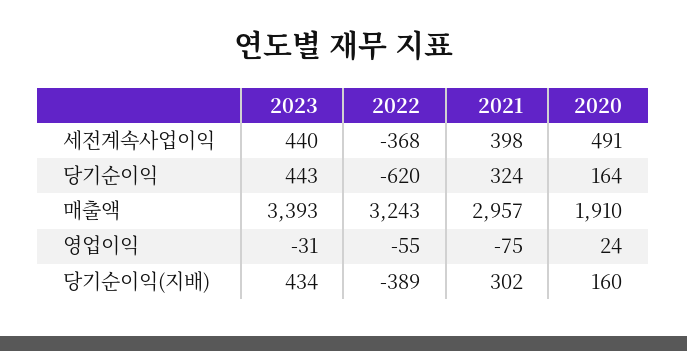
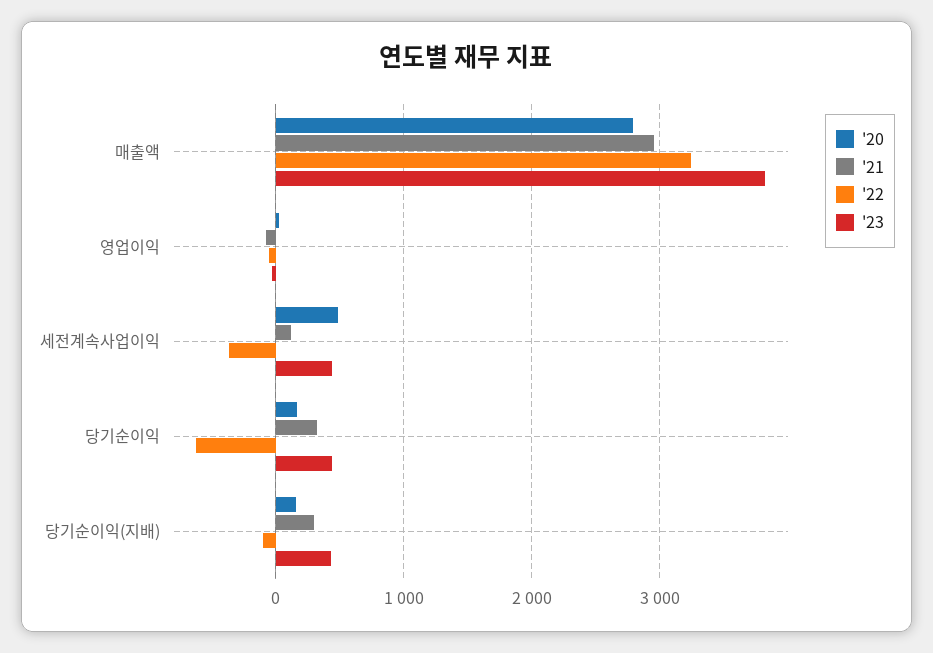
2021, 세전계속사업이익: 398 -> 100
2023, 매출액: 3393 -> 3800
2020, 매출액: 1910 -> 2800
2022, 당기순이익(지배): -389 -> -100

